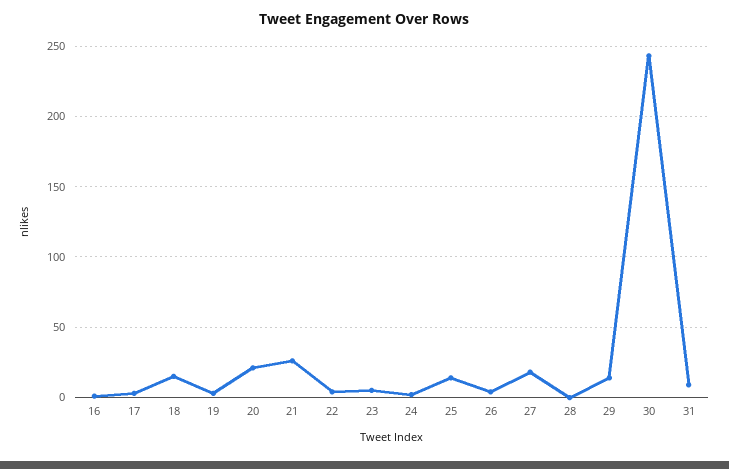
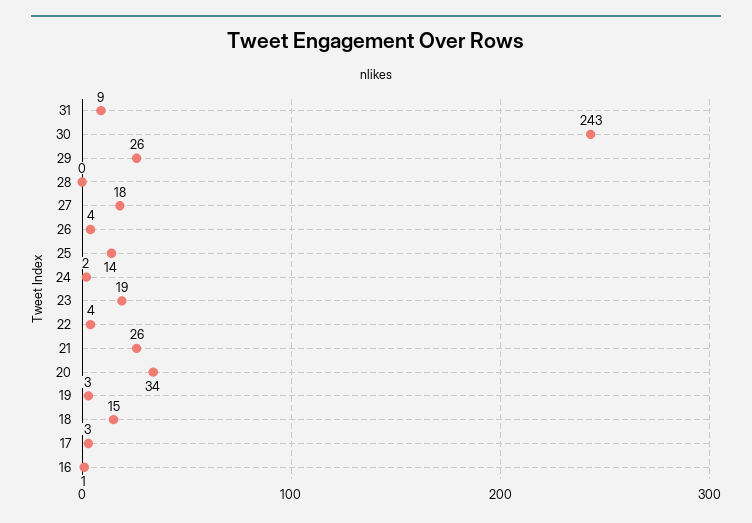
20: 20 -> 34
23: 5 -> 19
29: 15 -> 26

